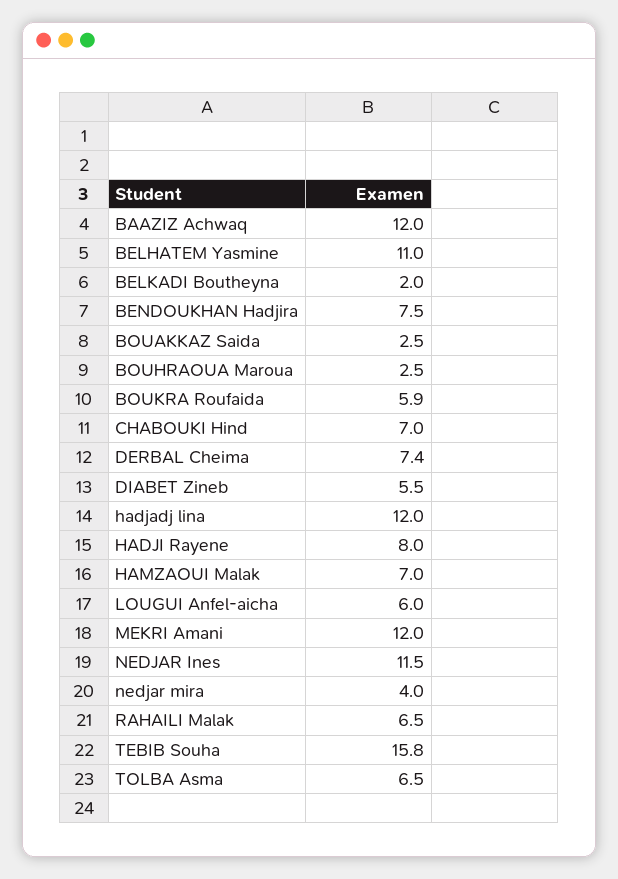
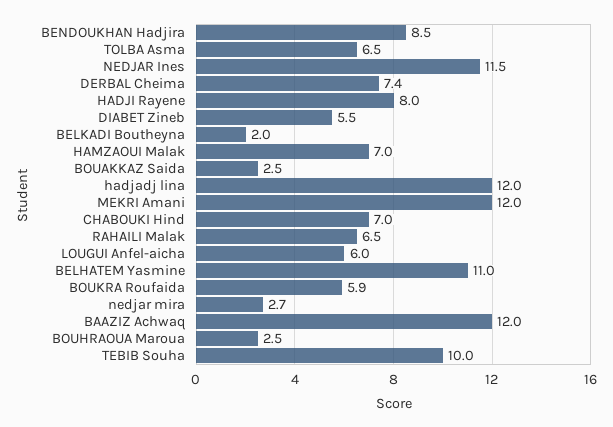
BENDOUKHAN Hadjira: 7.5 -> 8.5
nedjar mira: 4 -> 2.7
TEBIB Souha: 15.8 -> 10

